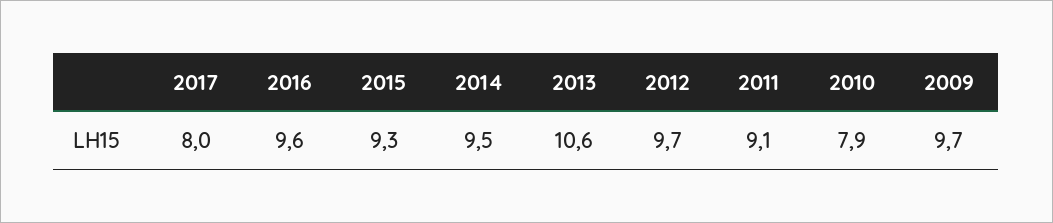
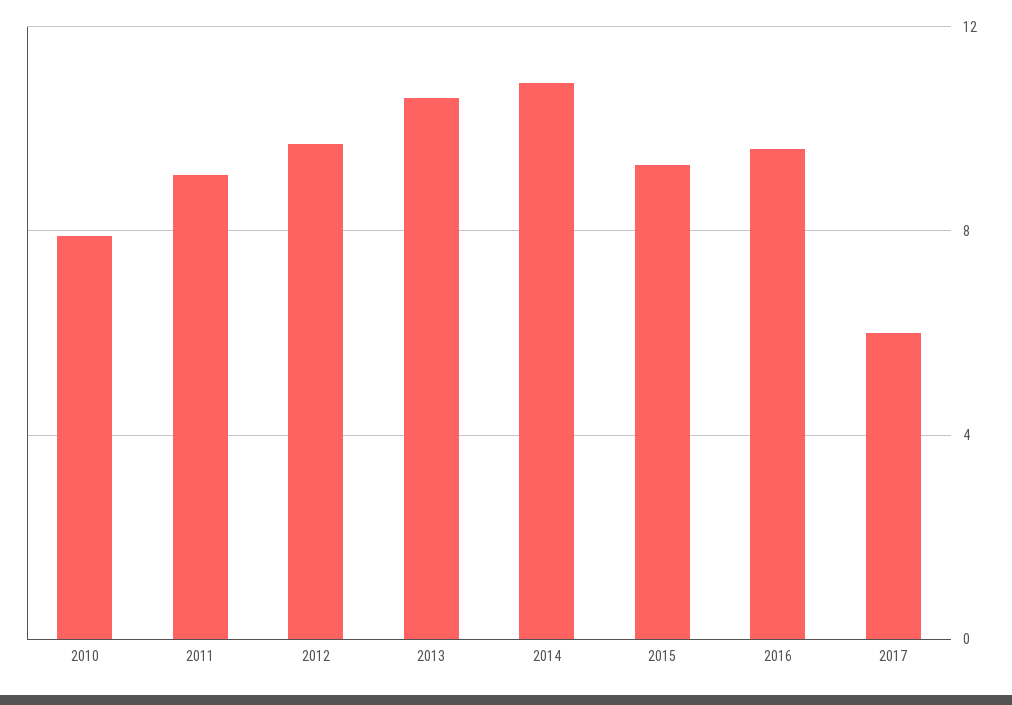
2017: 8 -> 6
2014: 9.5 -> 11
2009: 9.7 -> none

